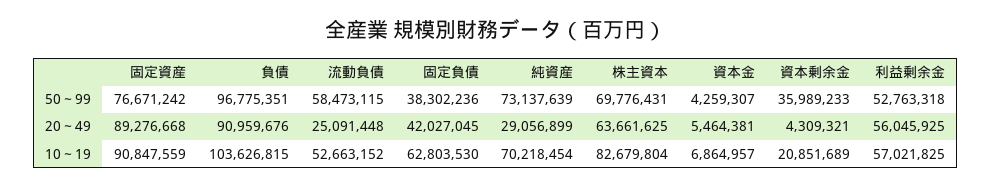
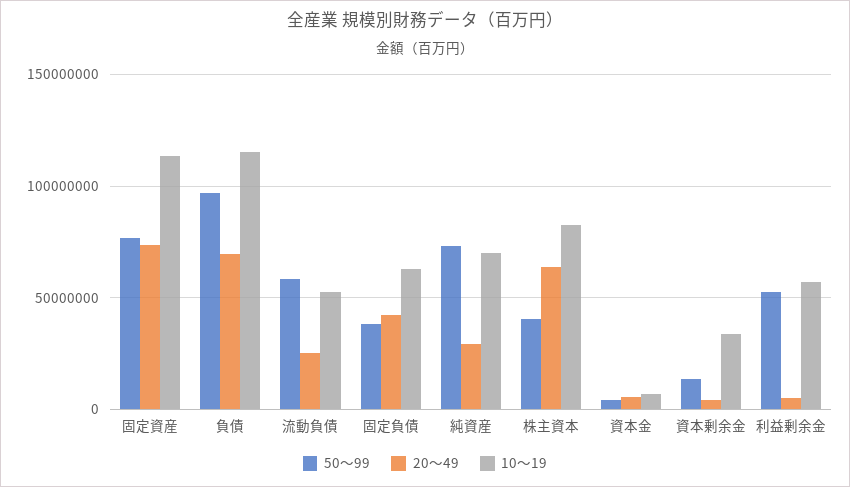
50～99, 株主資本: 69776431 -> 40000000
50～99, 資本剰余金: 35989233 -> 15000000
20～49, 固定資産: 89276668 -> 75000000
20～49, 負債: 90959676 -> 70000000
20～49, 利益剰余金: 56045925 -> 5000000
10～19, 固定資産: 90847559 -> 115000000
10～19, 負債: 103626815 -> 115000000
10～19, 資本剰余金: 20851689 -> 35000000

